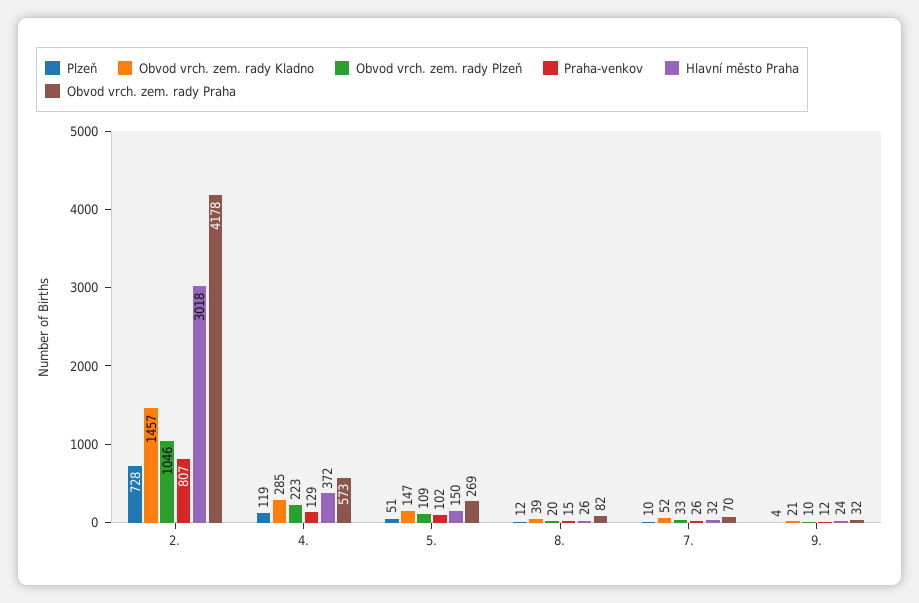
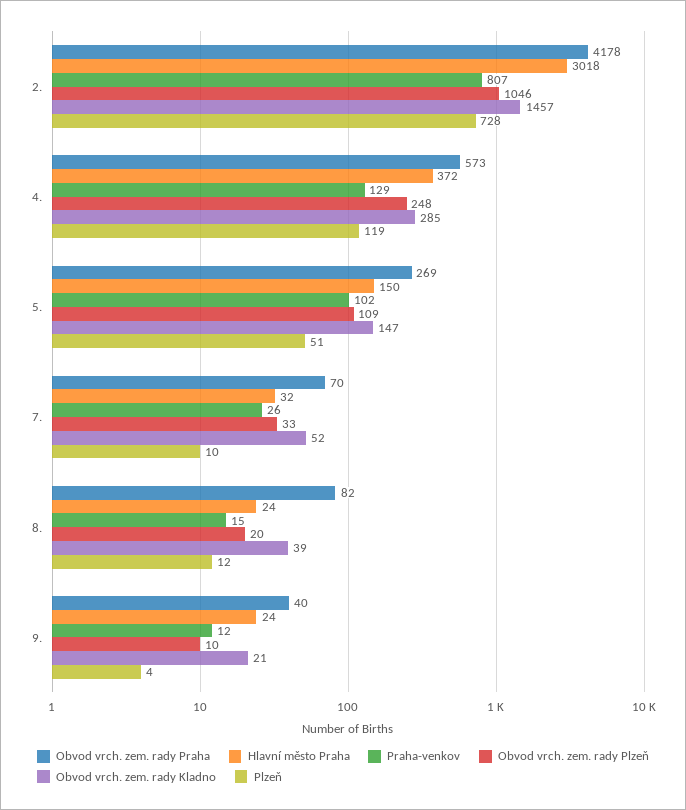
Obvod vrch. zem. rady Plzeň, 4.: 223 -> 248
Hlavní město Praha, 8.: 26 -> 24
Obvod vrch. zem. rady Praha, 9.: 32 -> 40

